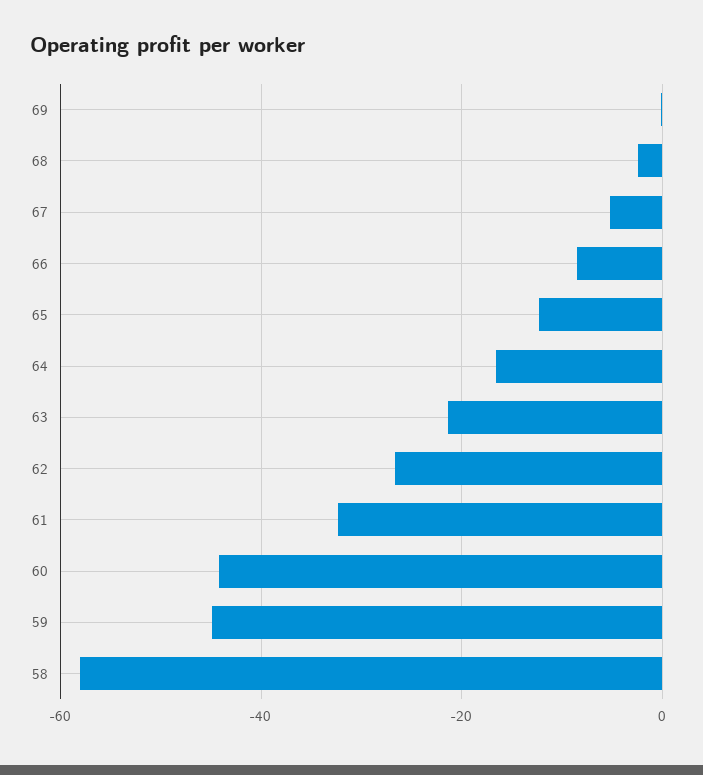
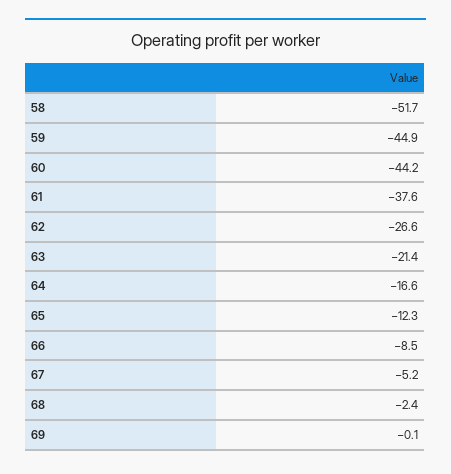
61: -32 -> -37.6
58: -58 -> -51.7

